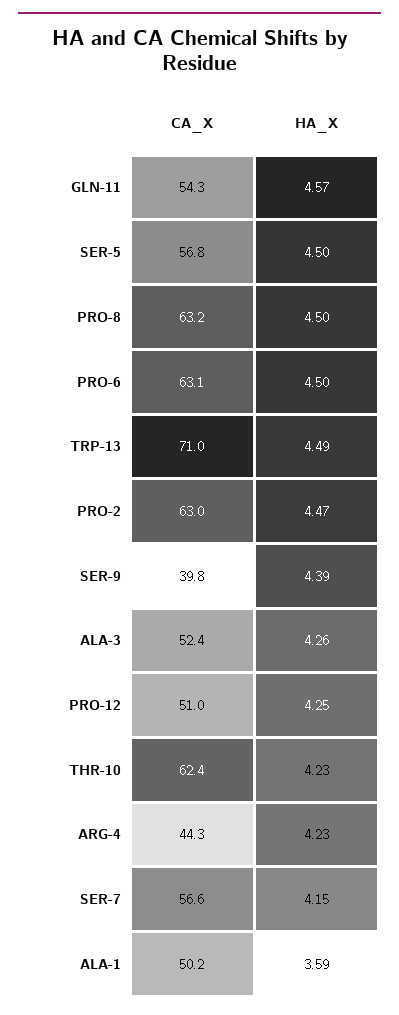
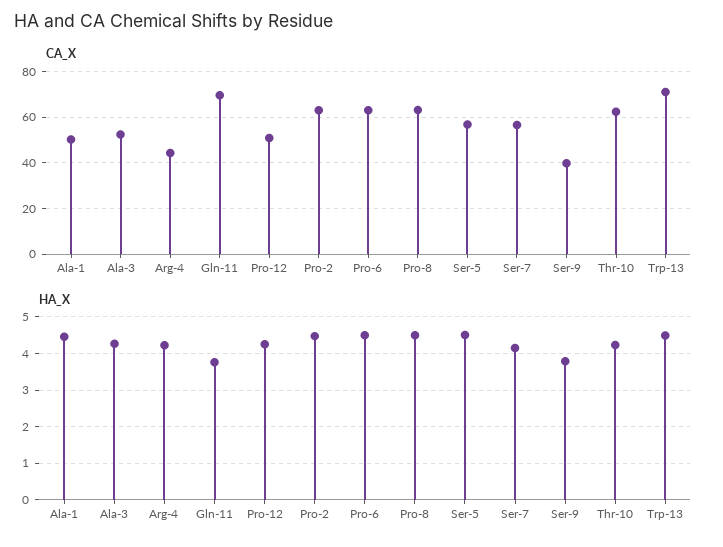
CA_X, GLN-11: 54.3 -> 70
HA_X, GLN-11: 4.57 -> 3.8
HA_X, SER-9: 4.39 -> 3.8
HA_X, ALA-1: 3.59 -> 4.4

